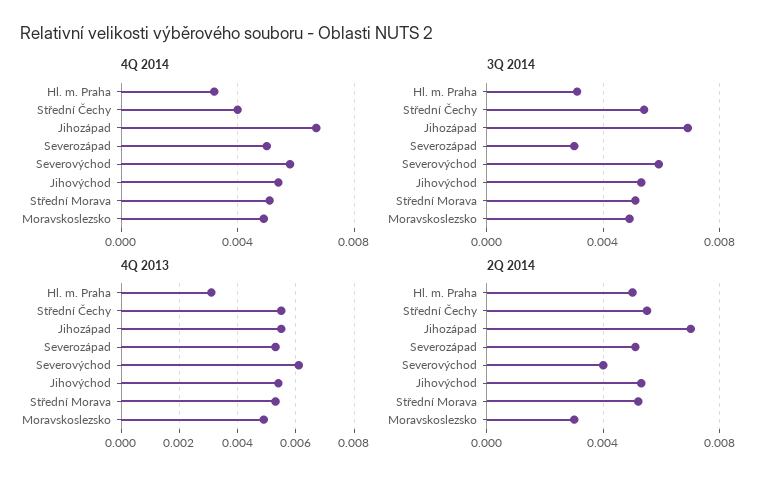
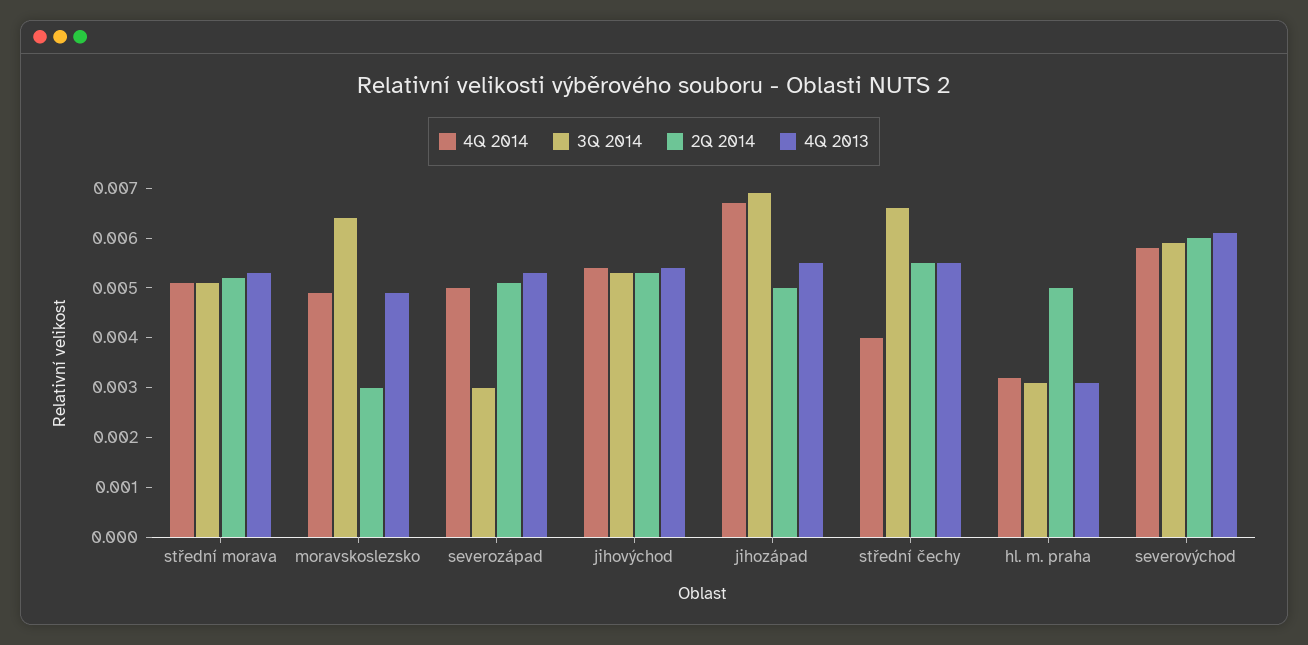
3Q 2014, Střední Čechy: 0.0055 -> 0.0065
3Q 2014, Moravskoslezsko: 0.005 -> 0.0065
2Q 2014, Jihozápad: 0.007 -> 0.005
2Q 2014, Severovýchod: 0.004 -> 0.006

